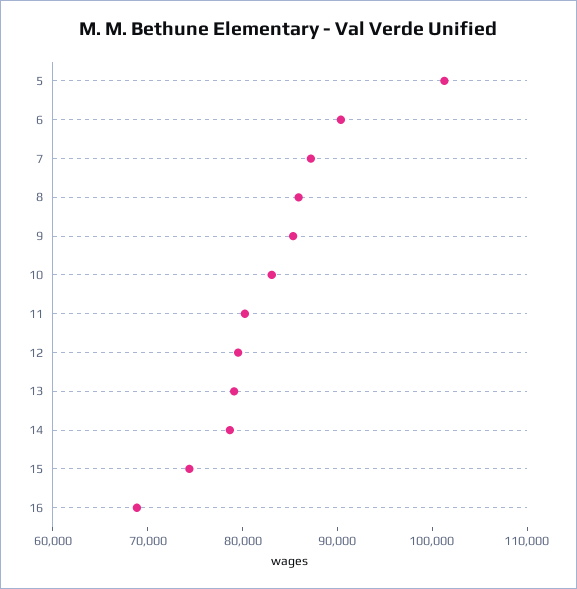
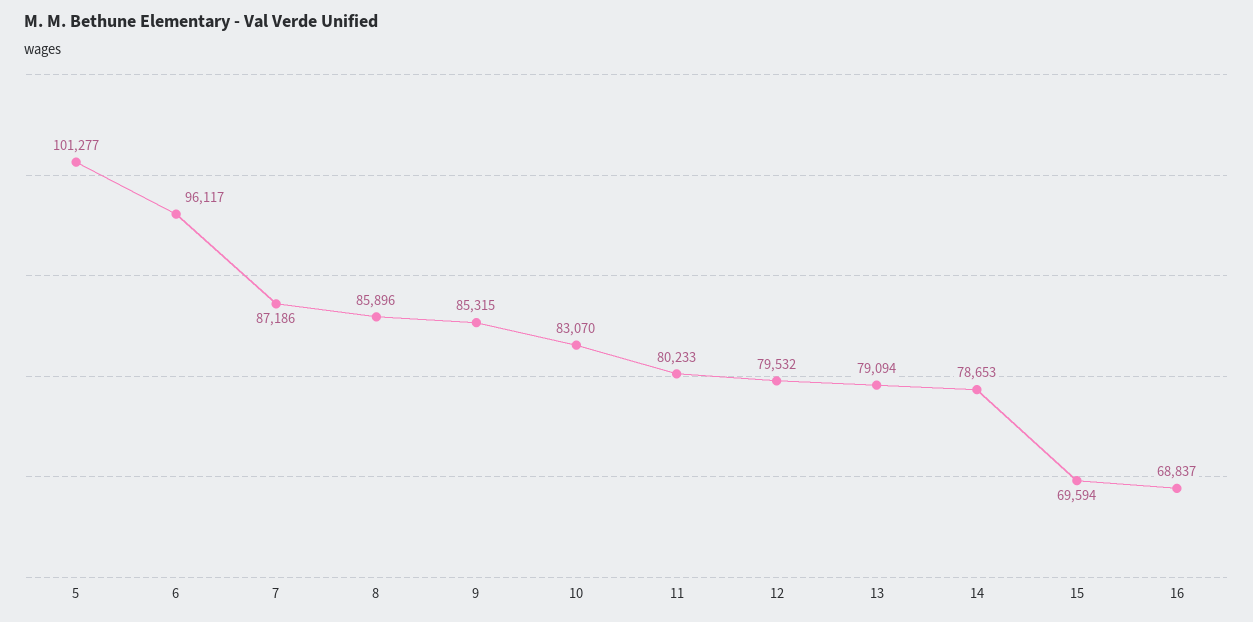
6: 90000 -> 96117
15: 74000 -> 69594

